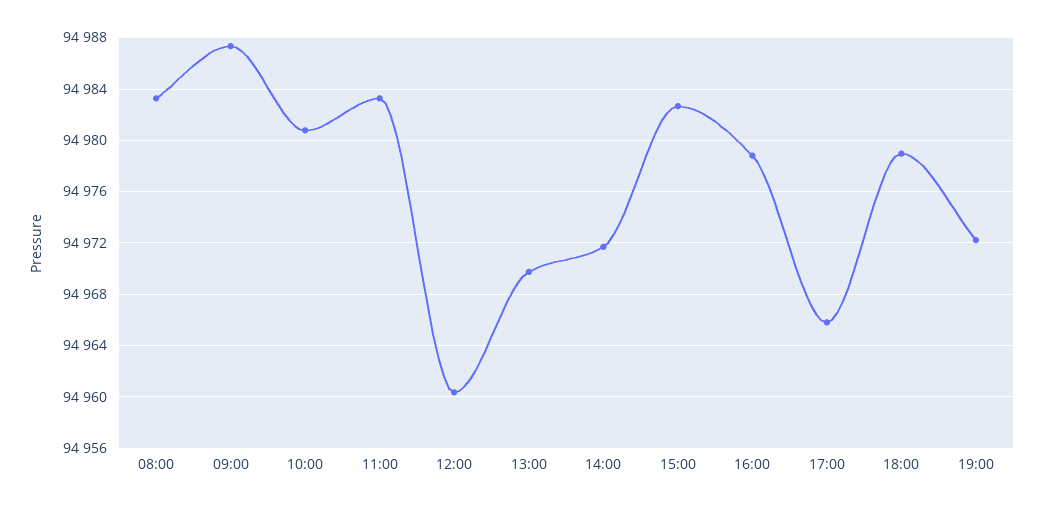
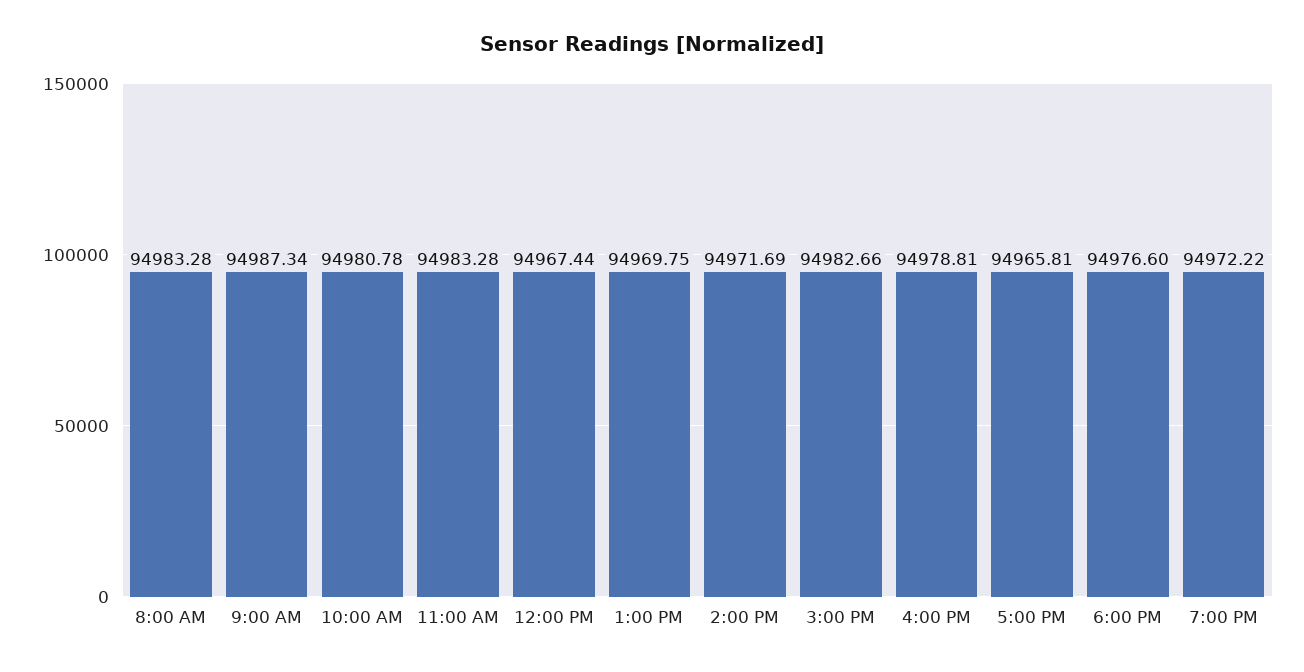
12:00: 94960.5 -> 94967.44
18:00: 94979 -> 94976.6

